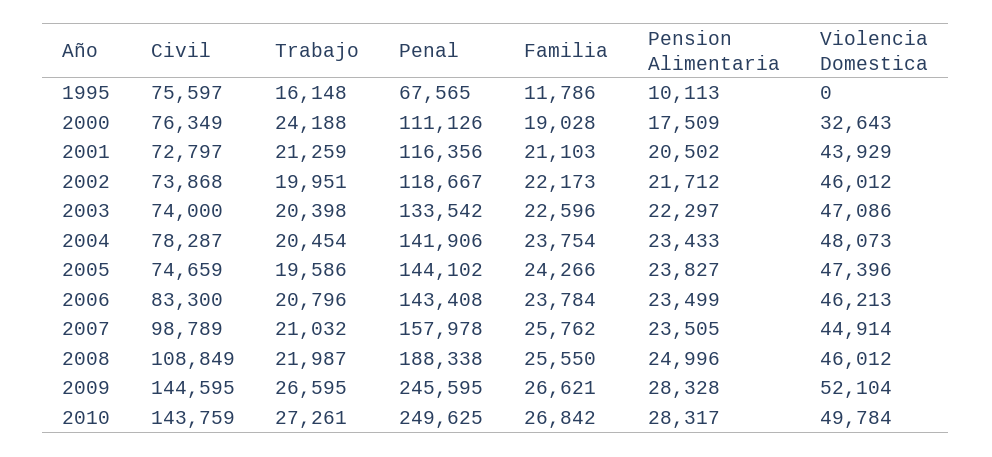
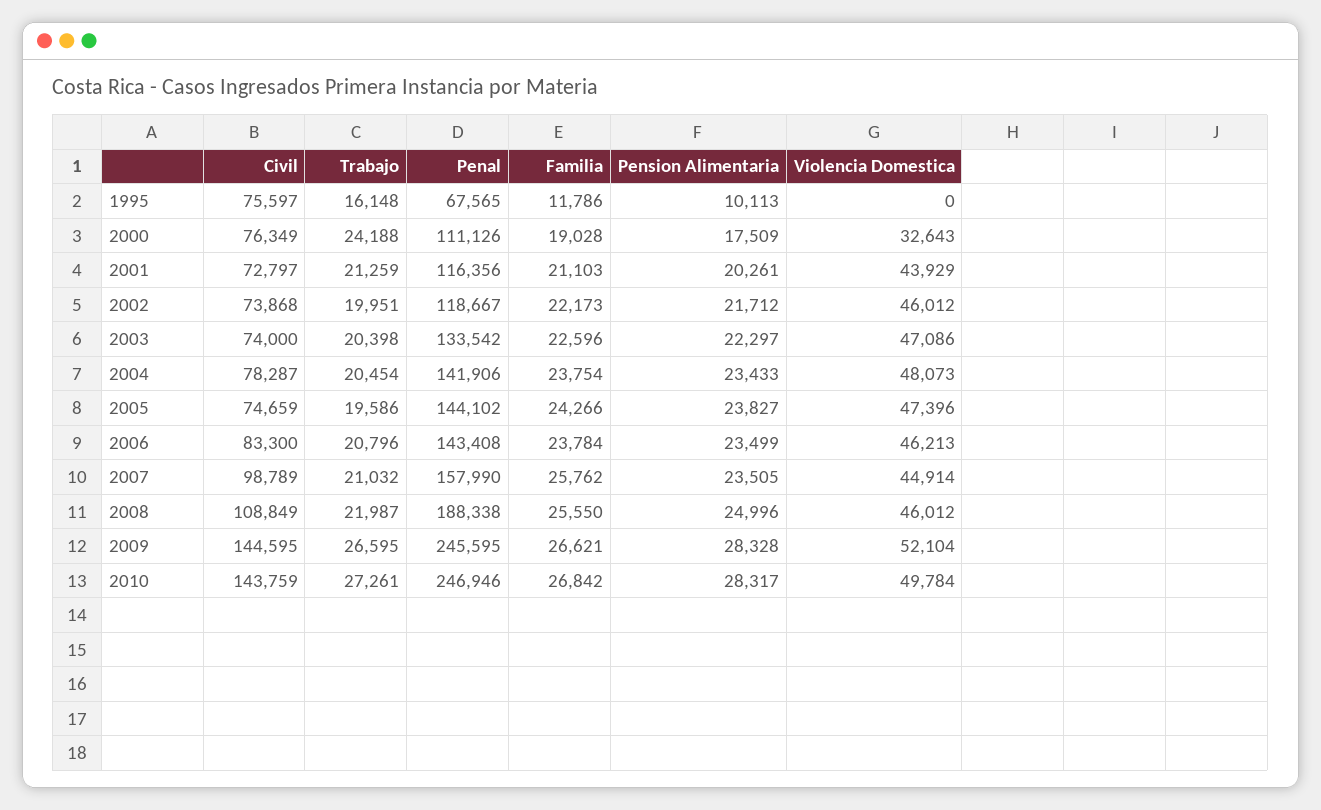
Pension Alimentaria, 2001: 20502 -> 20261
Penal, 2007: 157978 -> 157990
Penal, 2010: 249625 -> 246946

